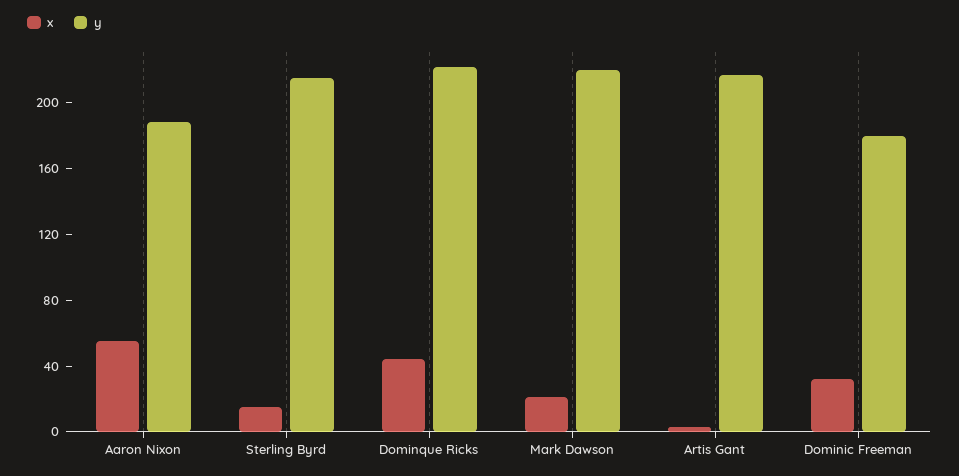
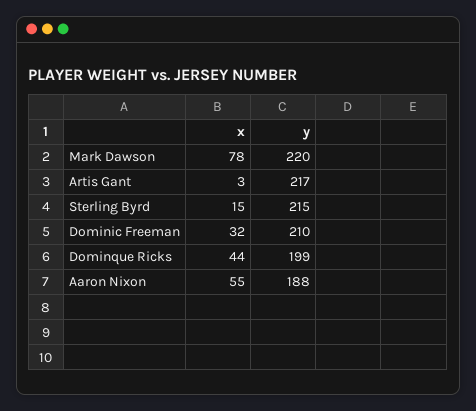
y, Dominque Ricks: 220 -> 199
x, Mark Dawson: 20 -> 78
y, Dominic Freeman: 180 -> 210

